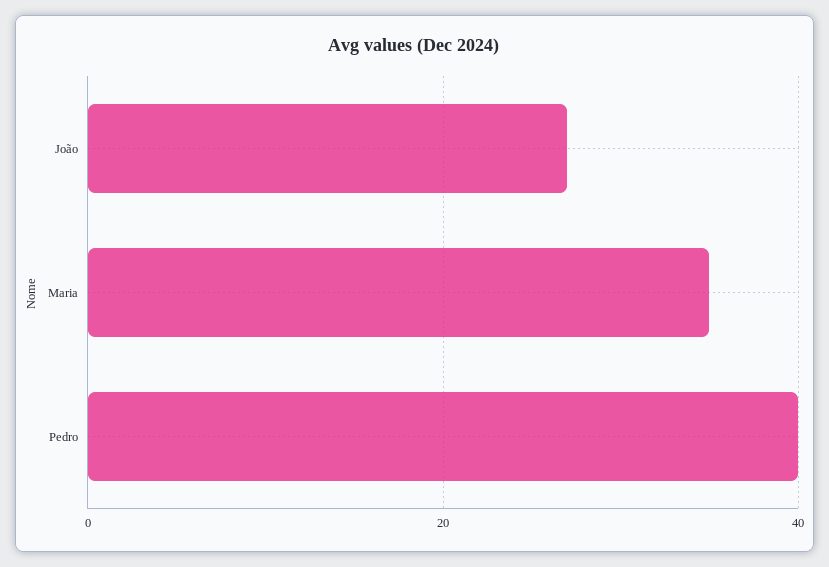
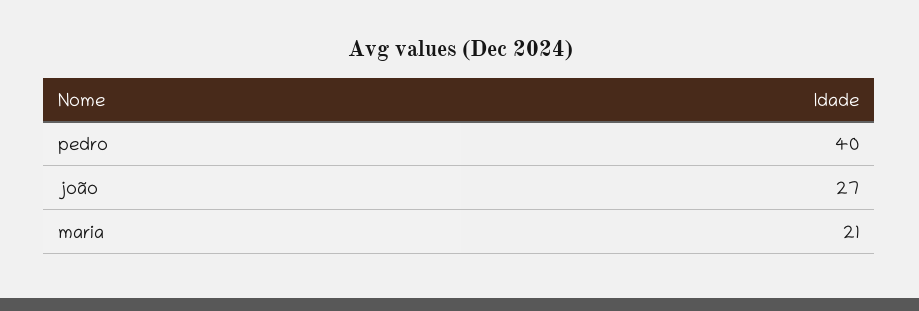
Maria: 35 -> 21

